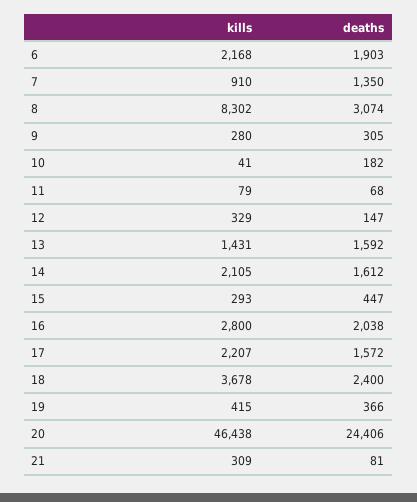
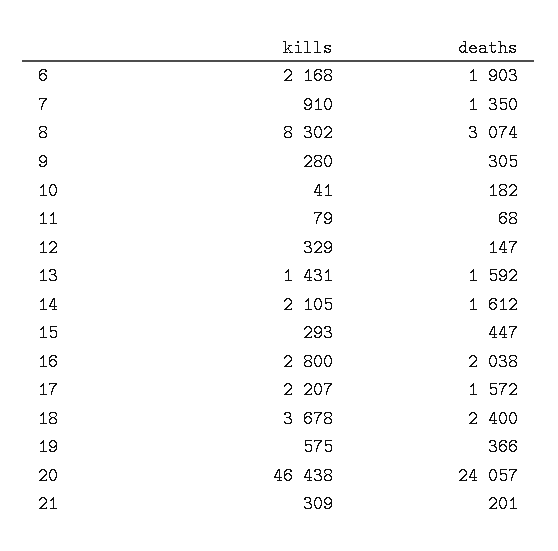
kills, 19: 415 -> 575
deaths, 20: 24406 -> 24057
deaths, 21: 81 -> 201

